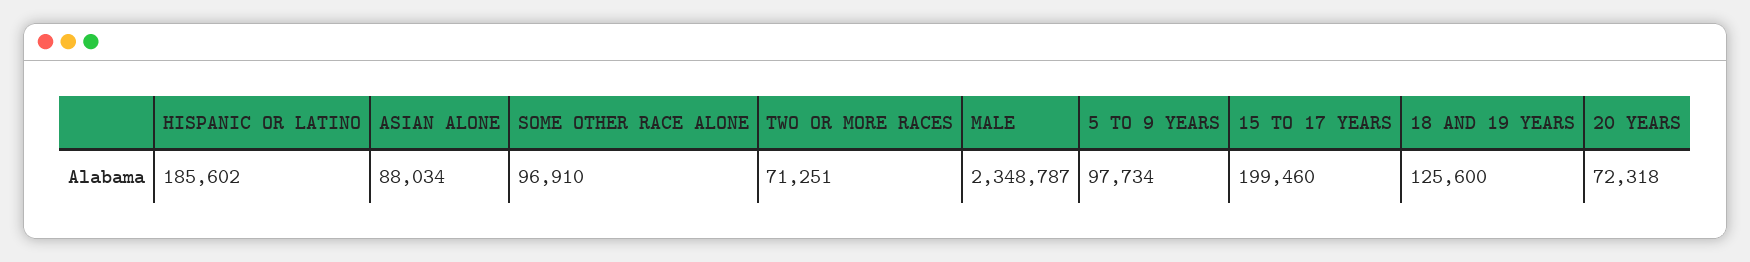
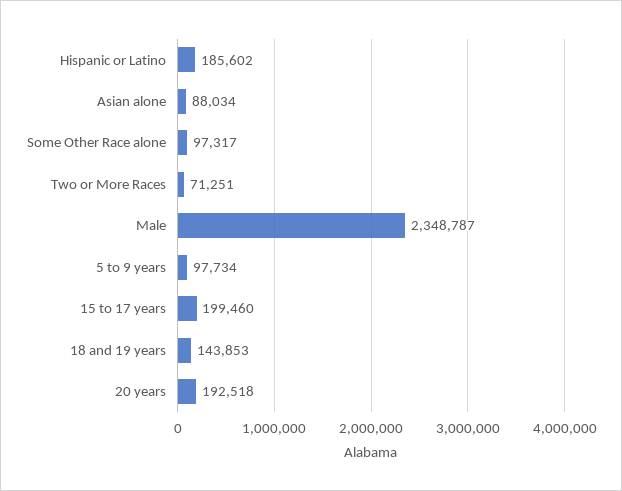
SOME OTHER RACE ALONE: 96910 -> 97317
18 AND 19 YEARS: 125600 -> 143853
20 YEARS: 72318 -> 192518

